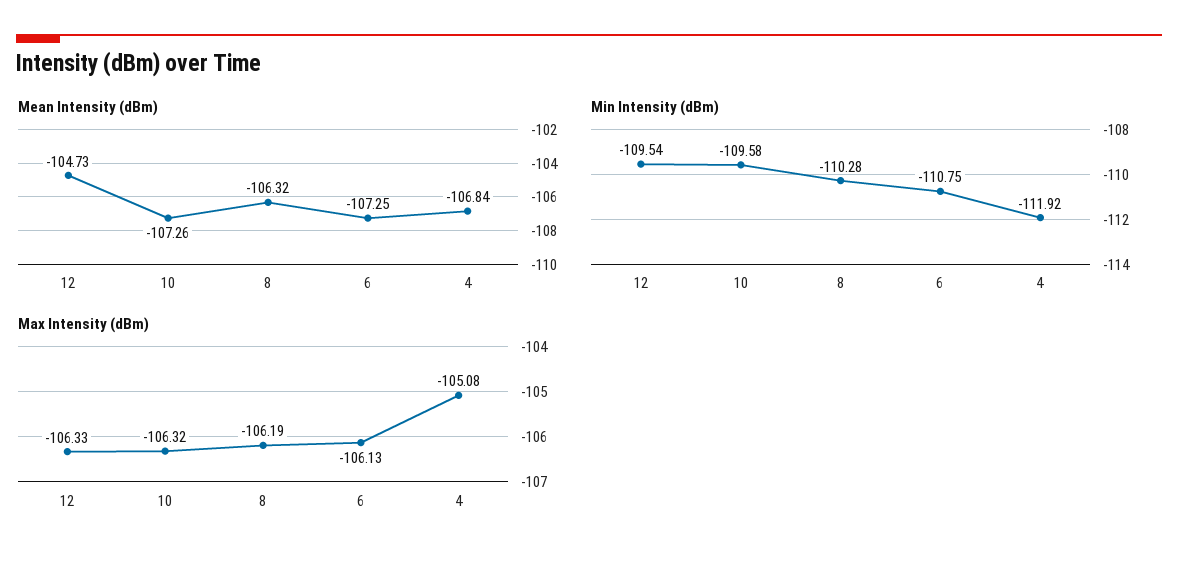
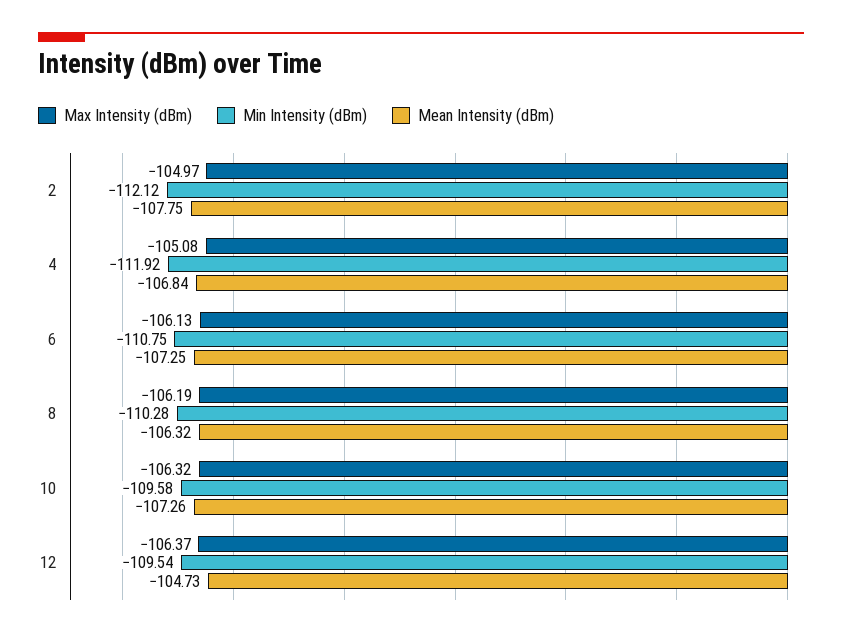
Max Intensity (dBm), 12: -106.33 -> -106.37
Max Intensity (dBm), 2: none -> -104.97
Min Intensity (dBm), 2: none -> -112.12
Mean Intensity (dBm), 2: none -> -107.75

